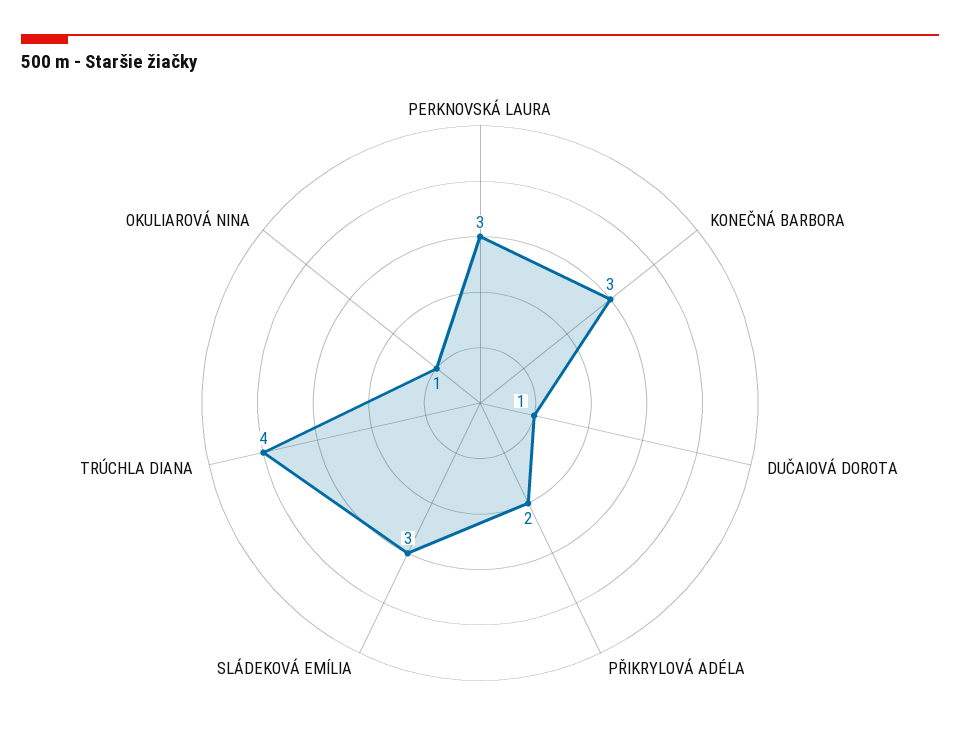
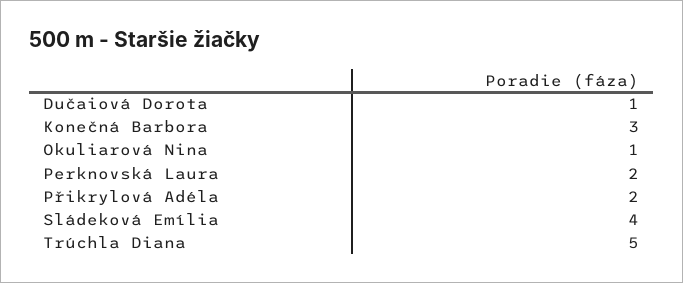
PERKNOVSKÁ LAURA: 3 -> 2
SLÁDEKOVÁ EMÍLIA: 3 -> 4
TRÚCHLA DIANA: 4 -> 5

